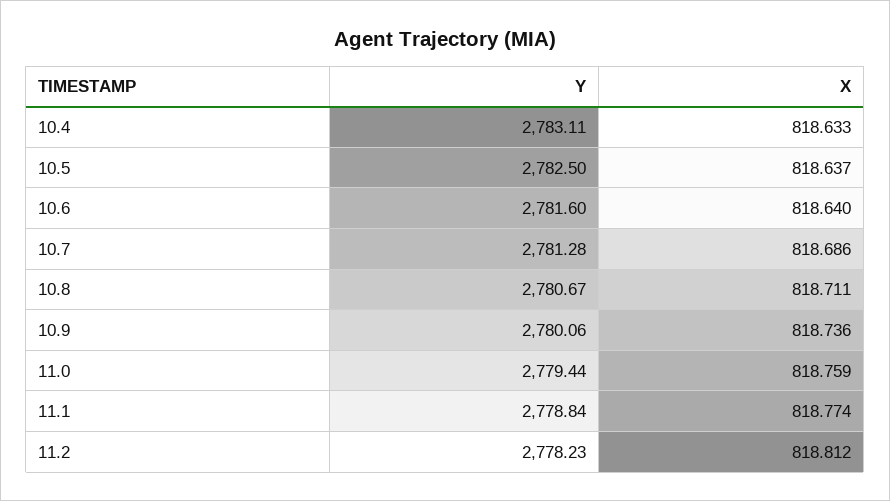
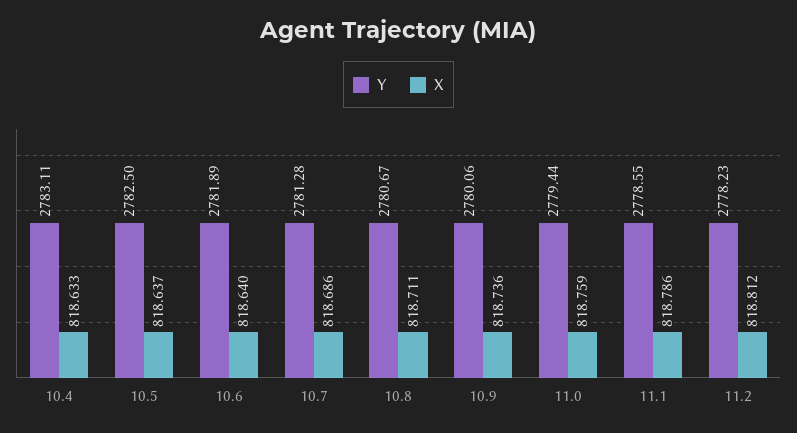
Y, 10.6: 2781.6 -> 2781.89
Y, 11.1: 2778.84 -> 2778.55
X, 11.1: 818.774 -> 818.786

